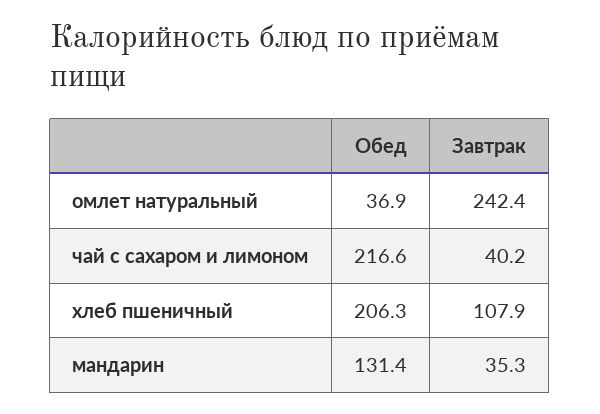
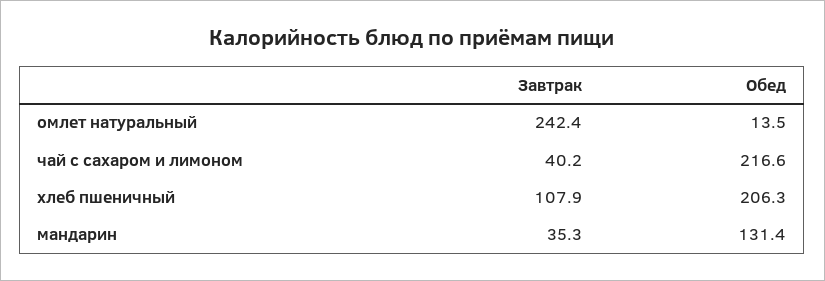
Обед, омлет натуральный: 36.9 -> 13.5

